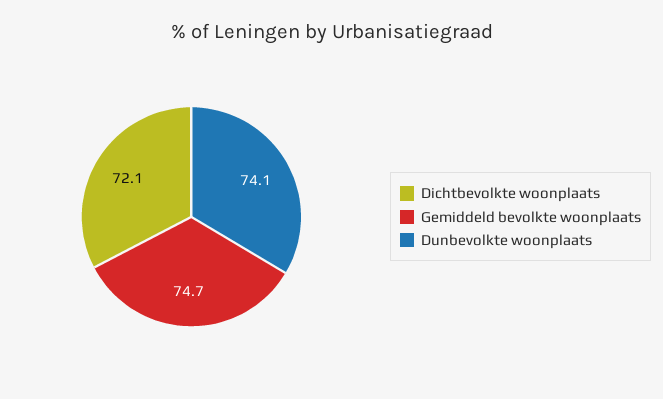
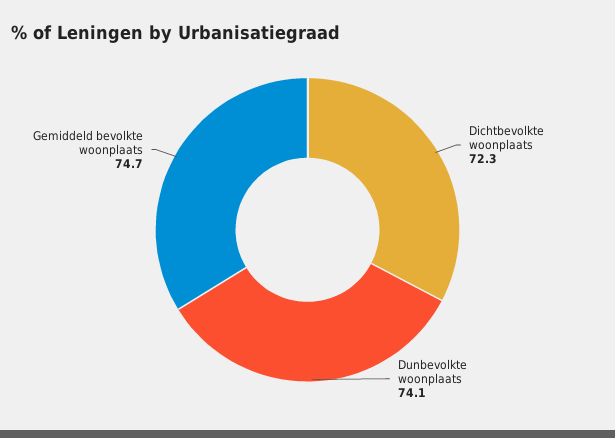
Dichtbevolkte woonplaats: 72.1 -> 72.3

